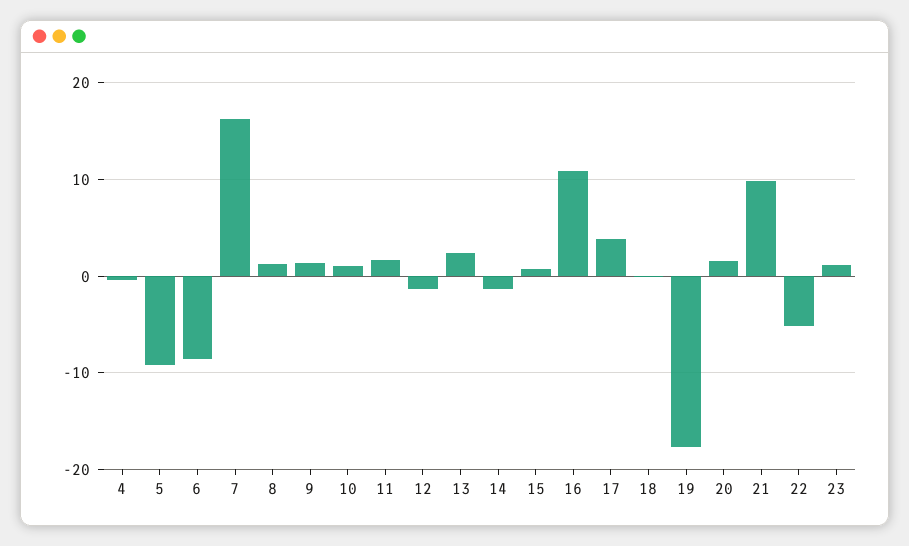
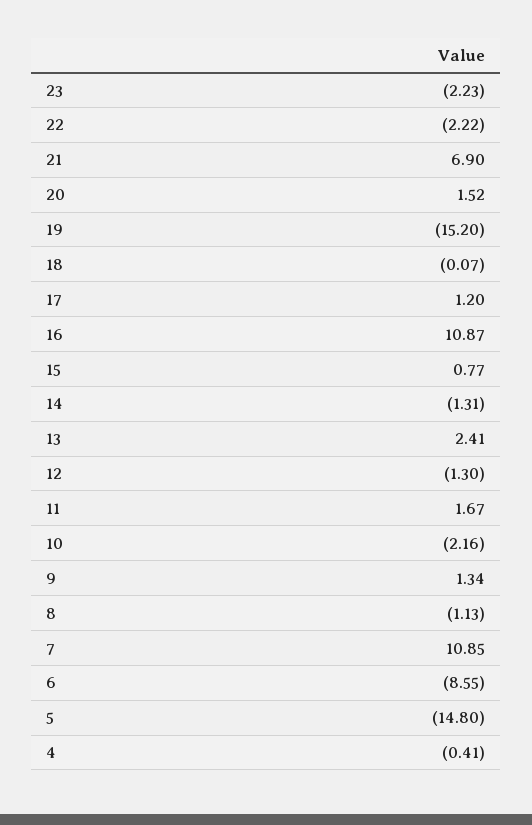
5: -9 -> -14.8
7: 16 -> 10.85
8: 1 -> -1.13
10: 1 -> -2.16
17: 4 -> 1.2
19: -18 -> -15.2
21: 10 -> 6.9
22: -5 -> -2.22
23: 1 -> -2.23

